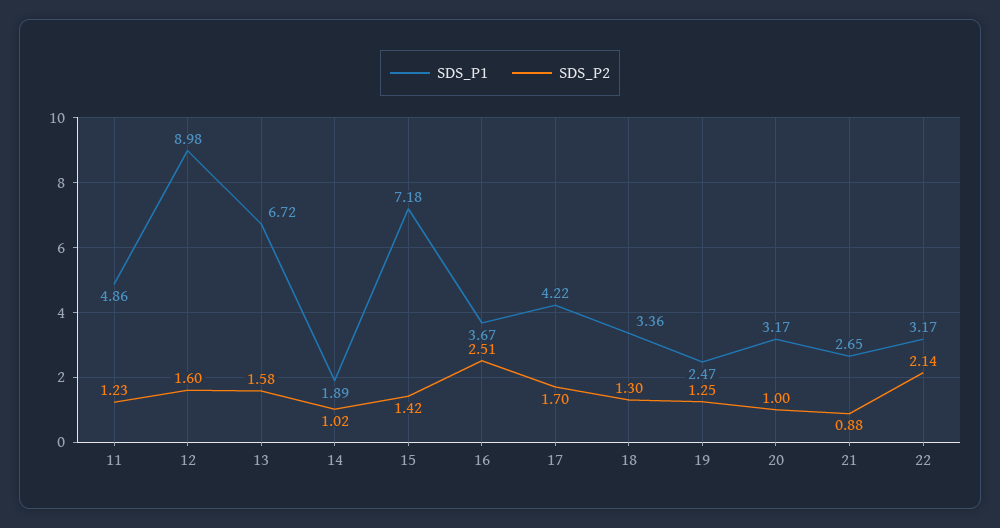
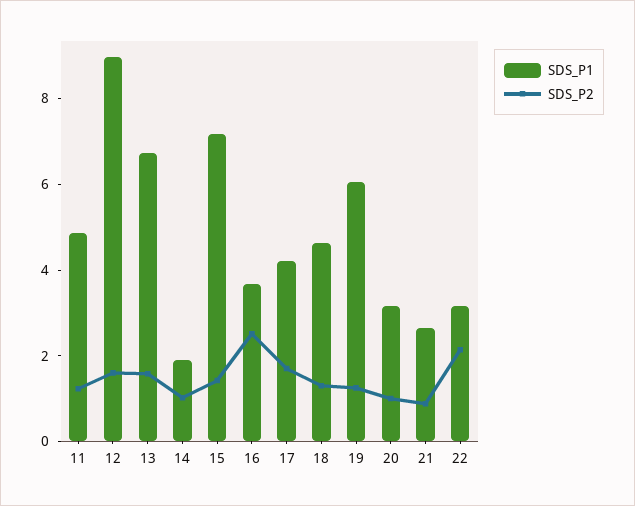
SDS_P1, 18: 3.36 -> 4.5
SDS_P1, 19: 2.47 -> 6

